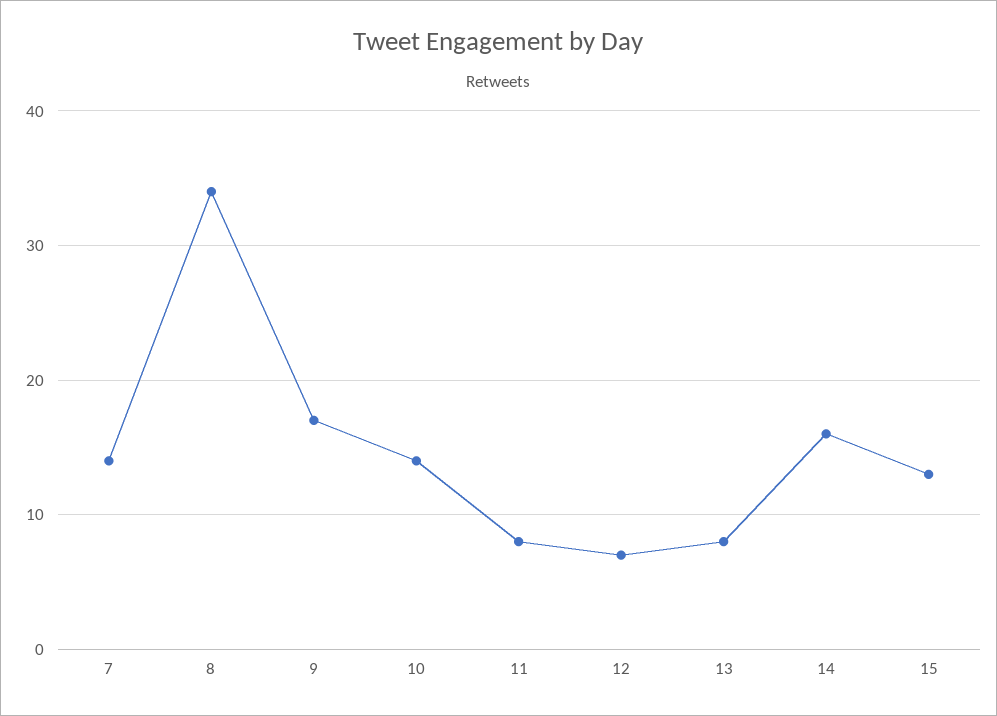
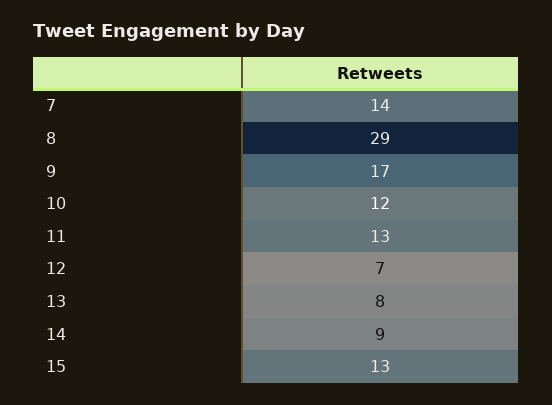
8: 34 -> 29
10: 14 -> 12
11: 8 -> 13
14: 16 -> 9

